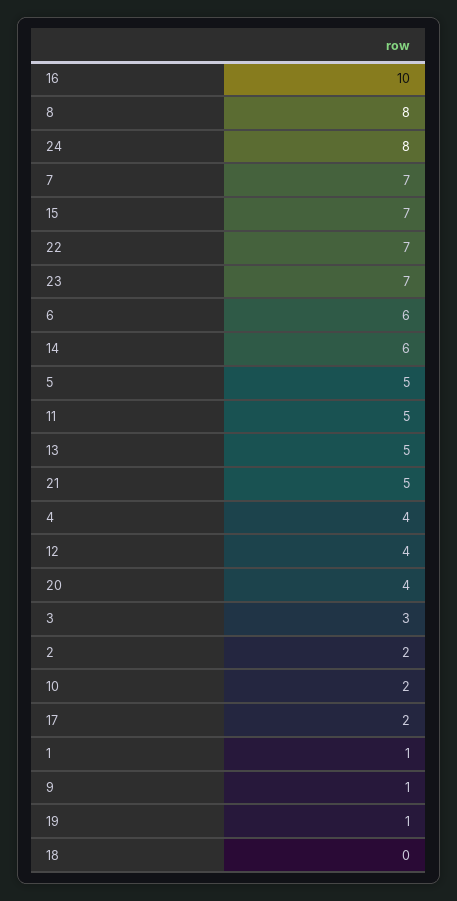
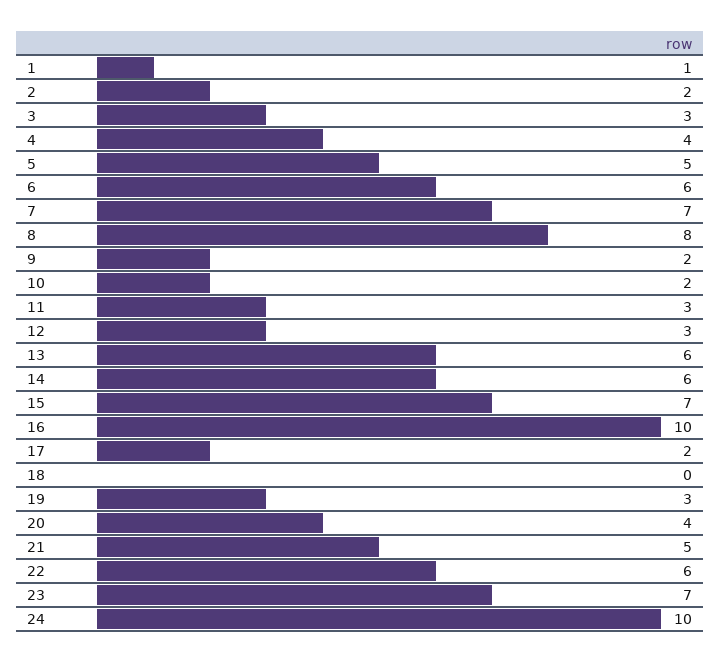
24: 8 -> 10
22: 7 -> 6
11: 5 -> 3
13: 5 -> 6
12: 4 -> 3
9: 1 -> 2
19: 1 -> 3

